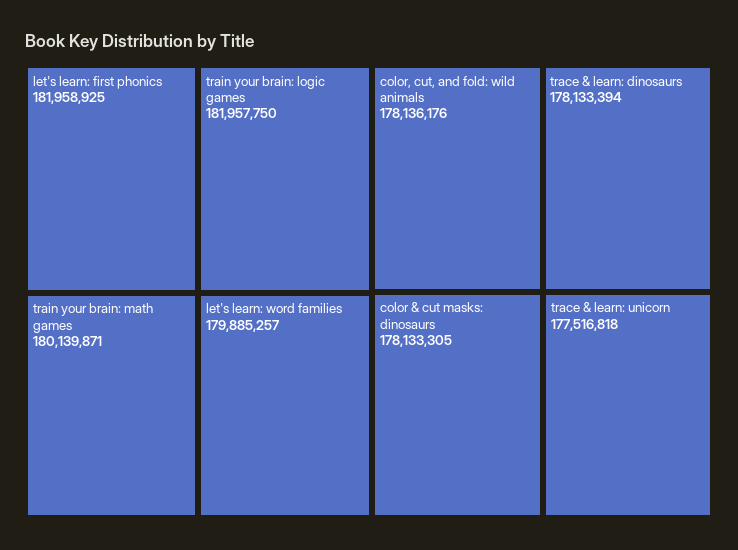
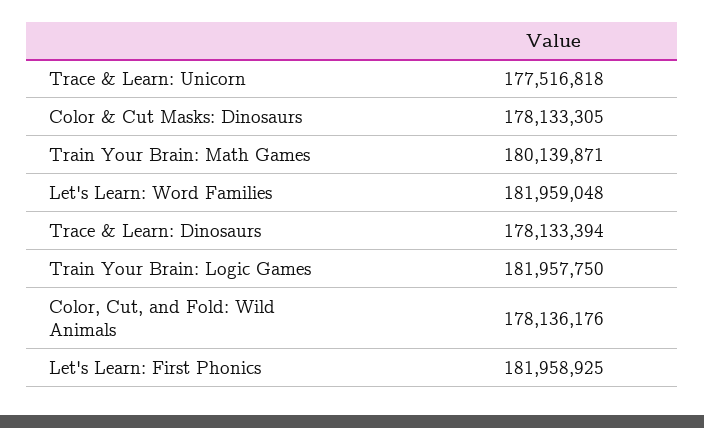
let's learn: word families: 179885257 -> 181959048

